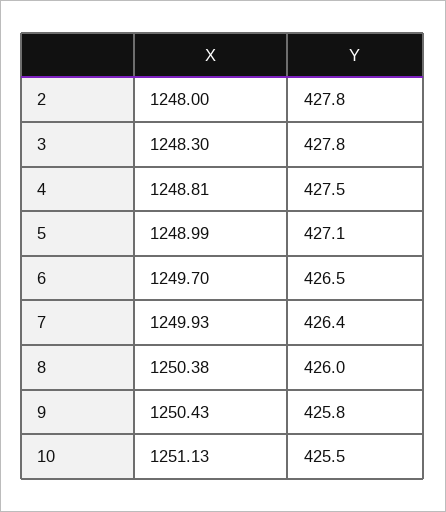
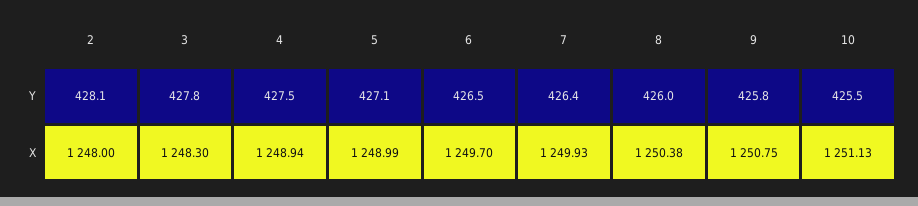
Y, 2: 427.8 -> 428.1
X, 4: 1248.81 -> 1248.94
X, 9: 1250.43 -> 1250.75

